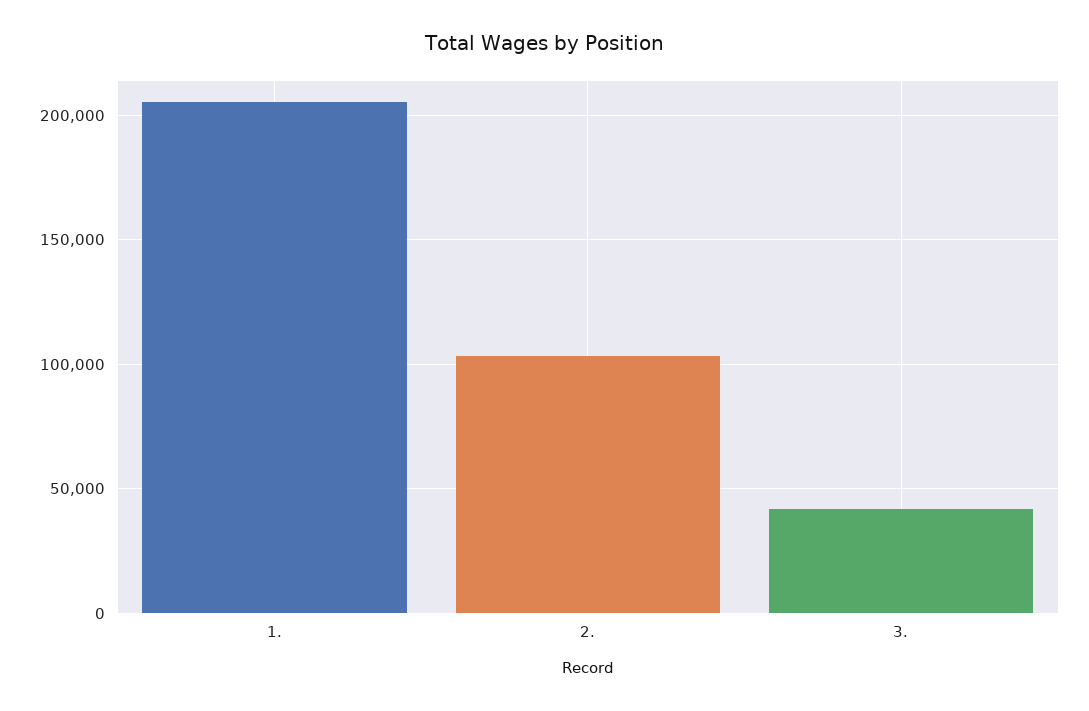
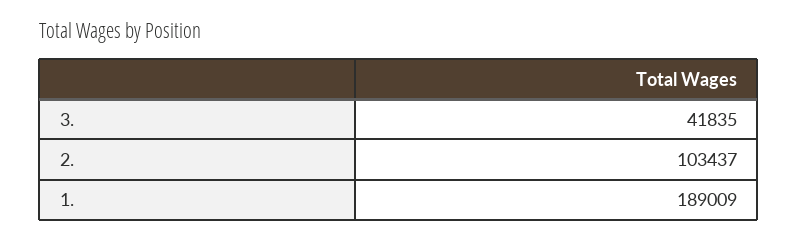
1.: 205000 -> 189009

